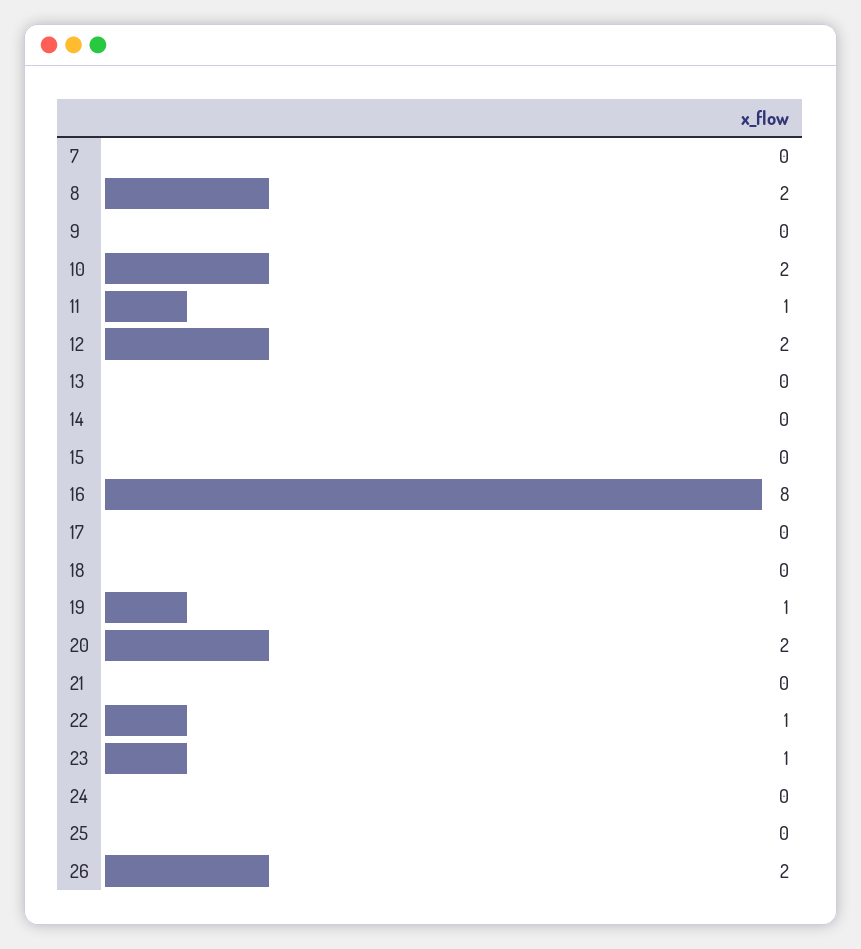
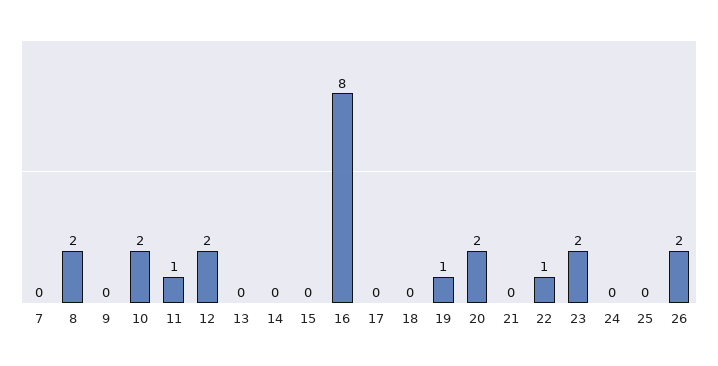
23: 1 -> 2

